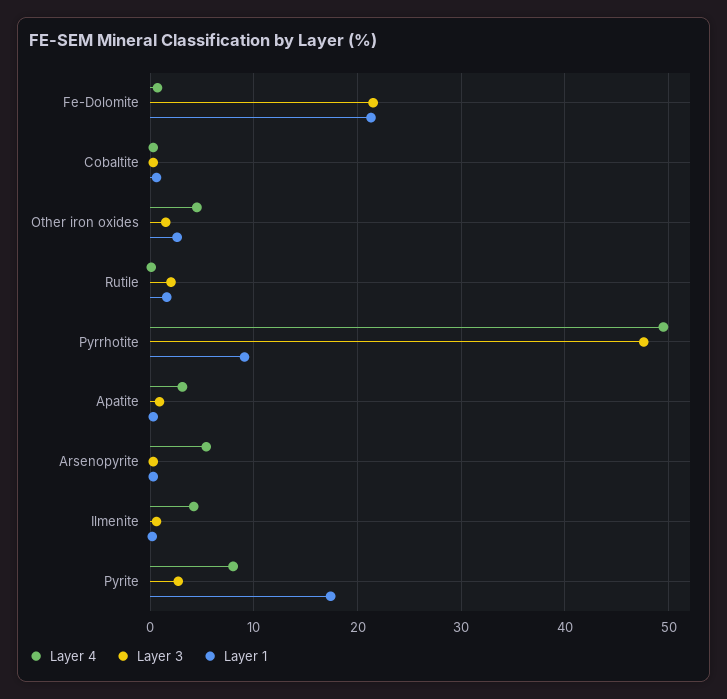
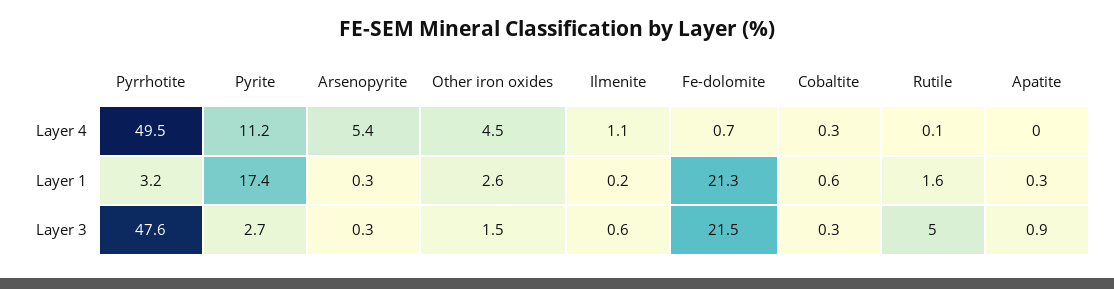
Layer 3, Rutile: 2 -> 5
Layer 1, Pyrrhotite: 9 -> 3.2
Layer 4, Apatite: 3 -> 0
Layer 4, Ilmenite: 4 -> 1.1
Layer 4, Pyrite: 8 -> 11.2

